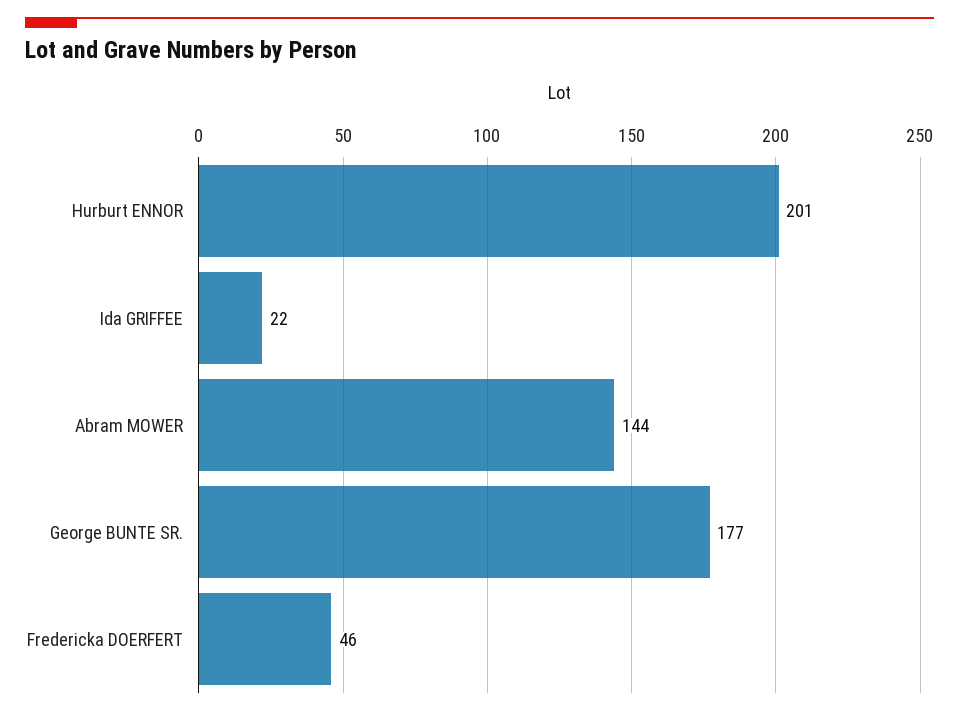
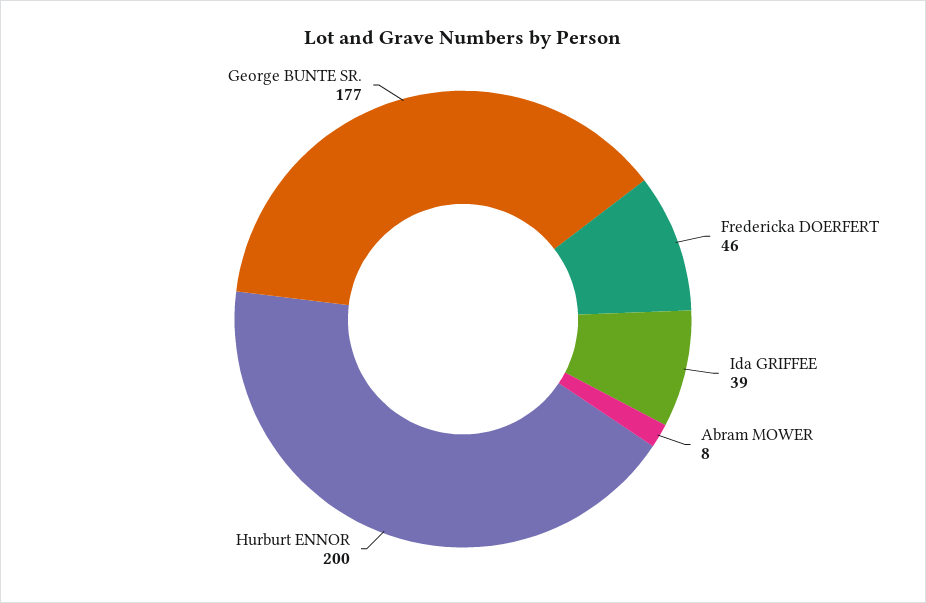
Hurburt ENNOR: 201 -> 200
Ida GRIFFEE: 22 -> 39
Abram MOWER: 144 -> 8

